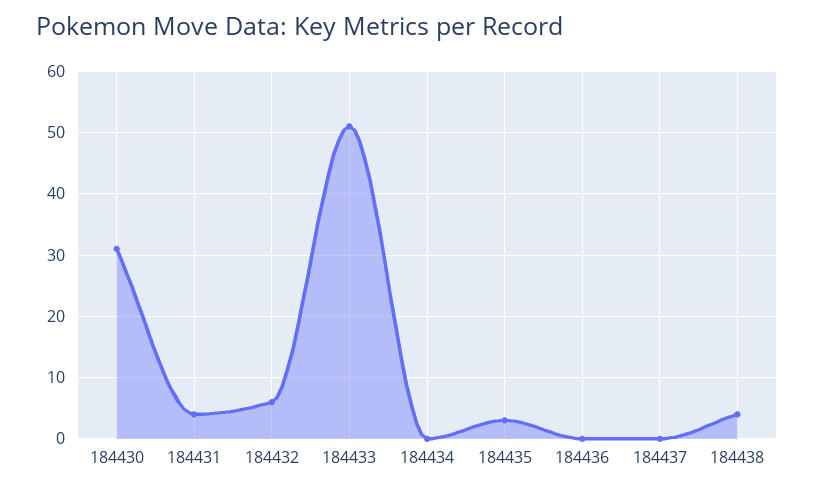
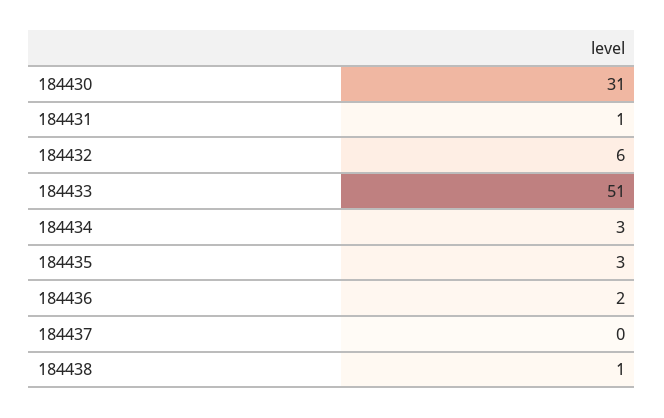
184431: 4 -> 1
184434: 0 -> 3
184436: 0 -> 2
184438: 4 -> 1

